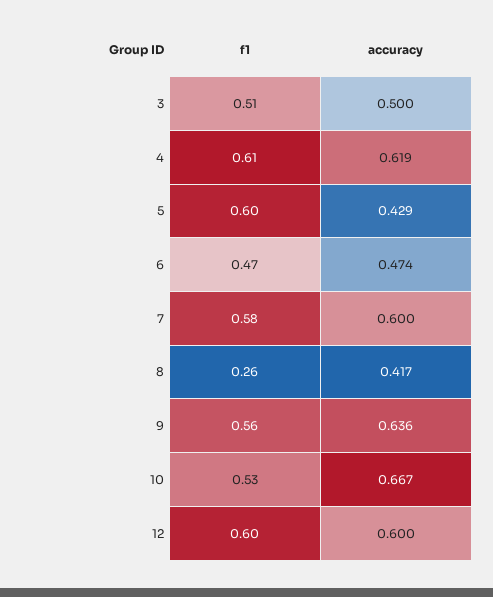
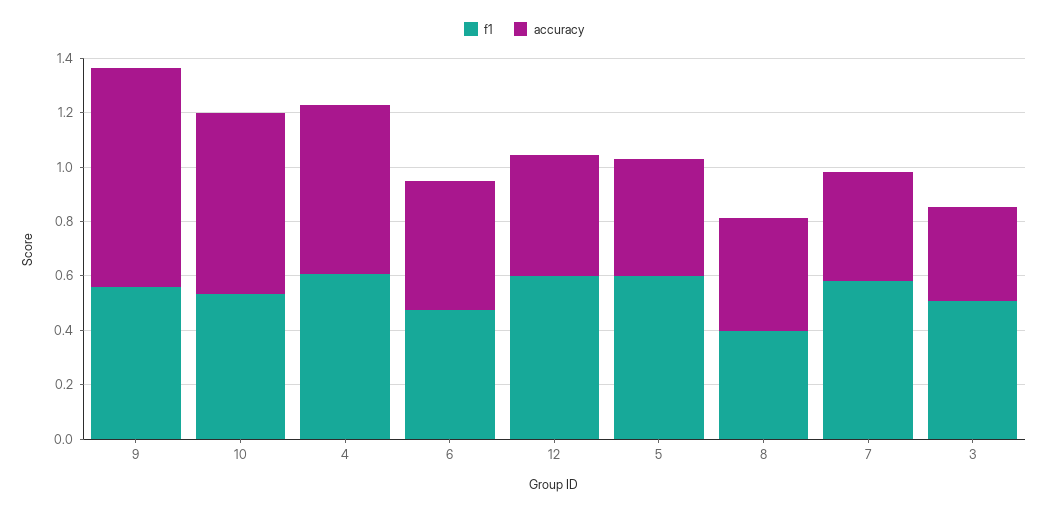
accuracy, 3: 0.5 -> 0.35
accuracy, 7: 0.6 -> 0.4
f1, 8: 0.26 -> 0.4
accuracy, 9: 0.636 -> 0.8
accuracy, 12: 0.6 -> 0.45

